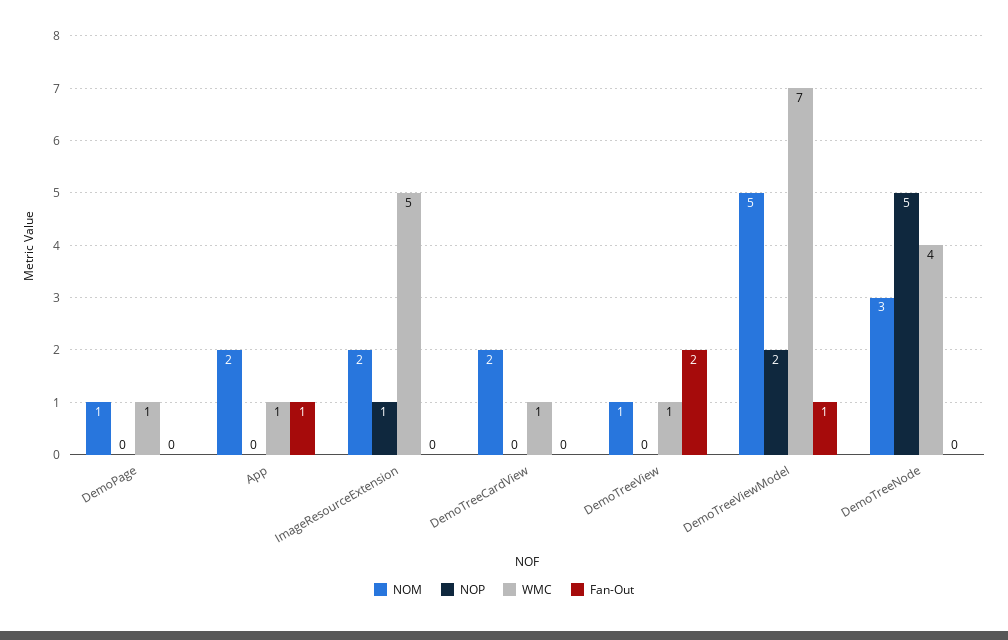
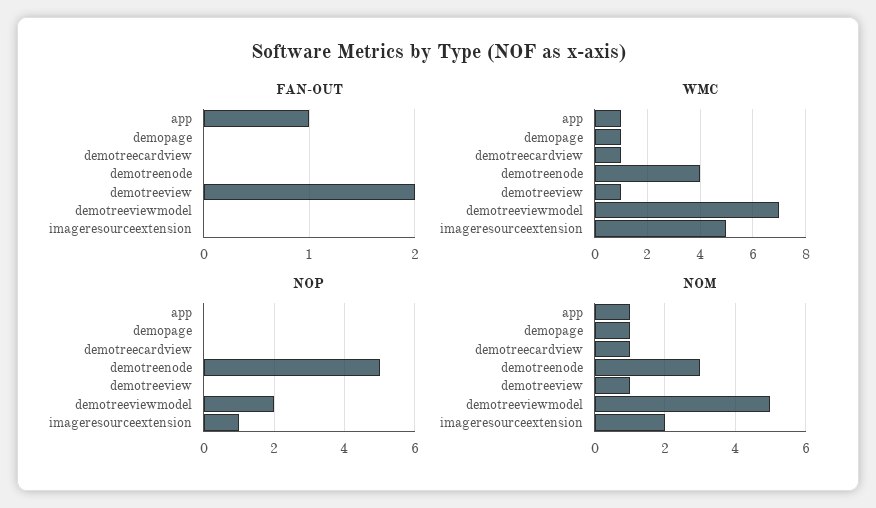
NOM, App: 2 -> 1
NOM, DemoTreeCardView: 2 -> 1
Fan-Out, DemoTreeViewModel: 1 -> 0

